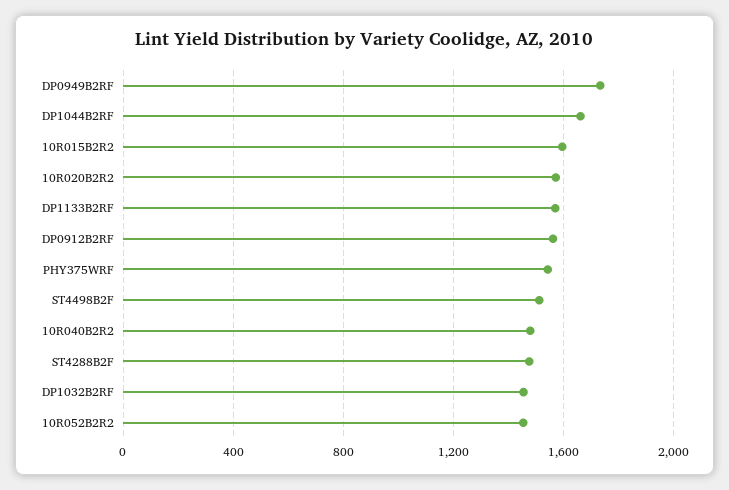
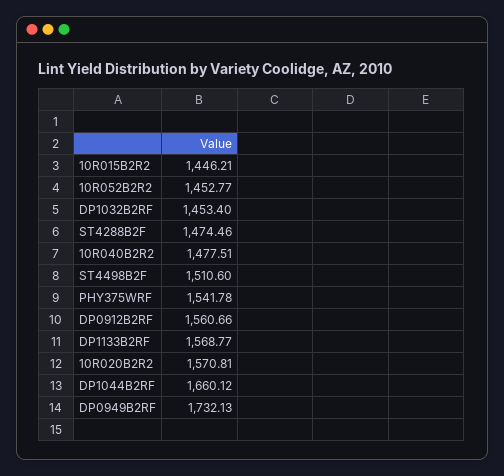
10R015B2R2: 1600 -> 1446.21

